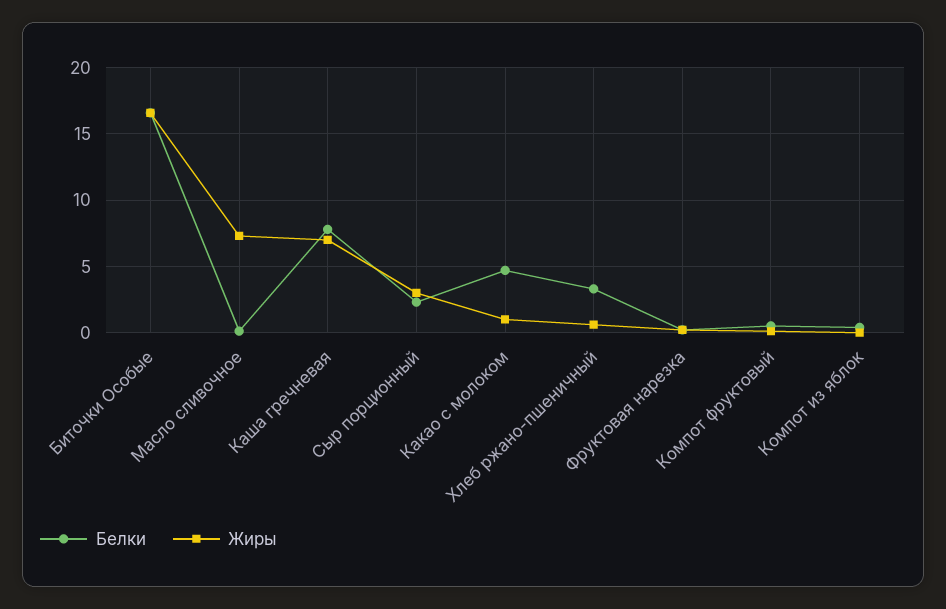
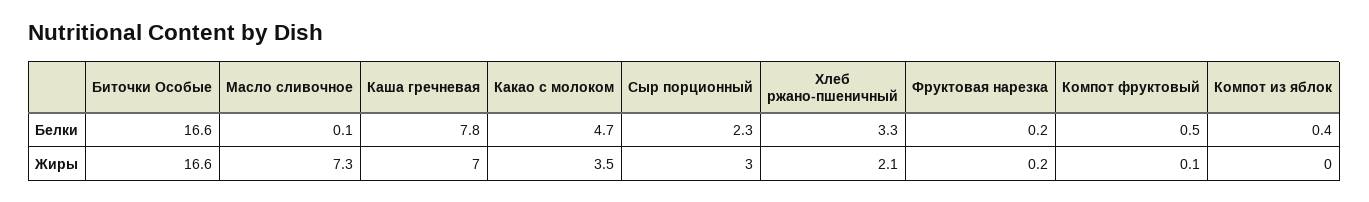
Жиры, Какао с молоком: 1 -> 3.5
Жиры, Хлеб ржано-пшеничный: 0.5 -> 2.1

